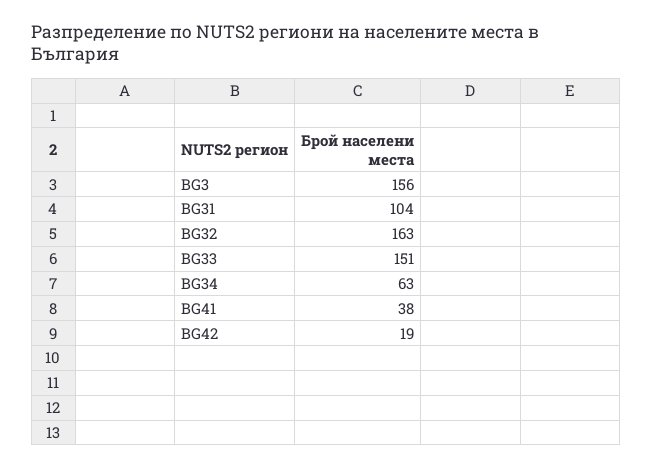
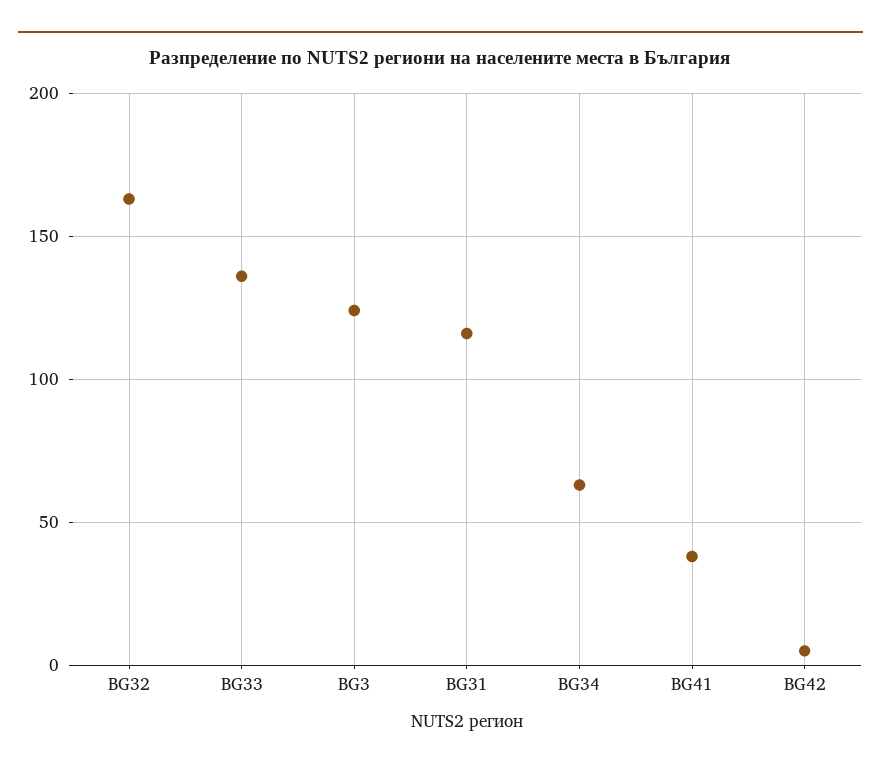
BG3: 156 -> 125
BG31: 104 -> 115
BG33: 151 -> 135
BG42: 19 -> 5

